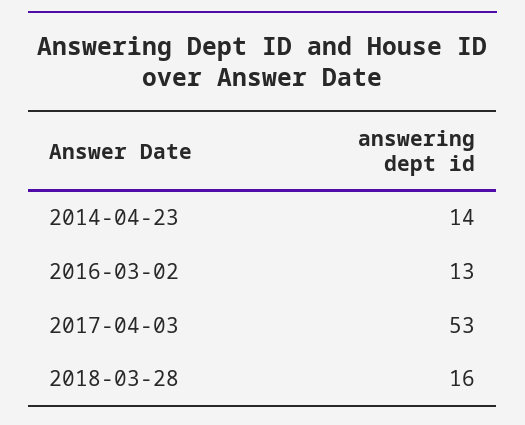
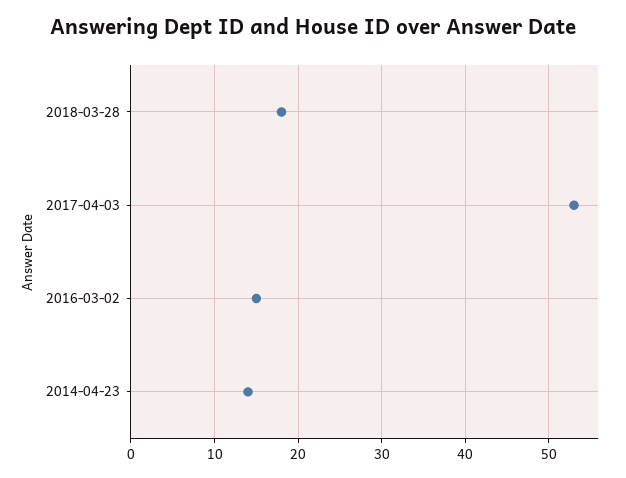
2016-03-02: 13 -> 15
2018-03-28: 16 -> 18

